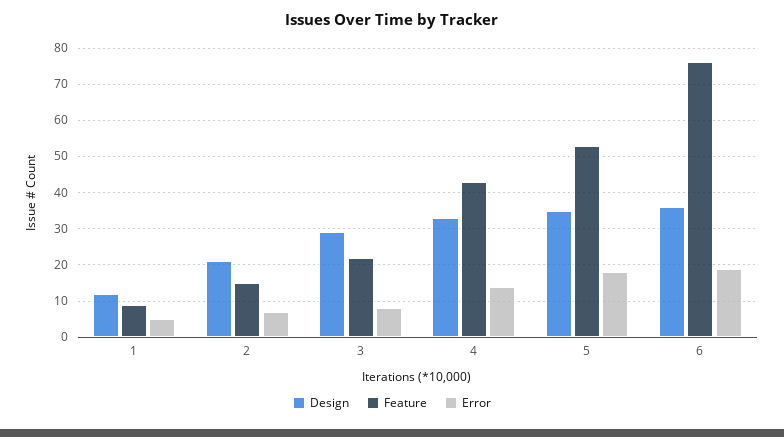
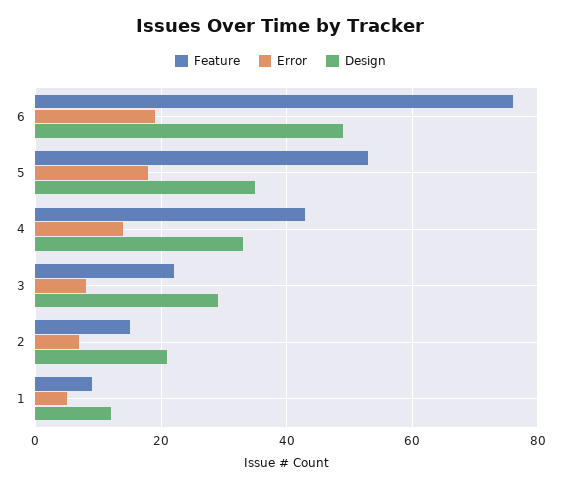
Design, 6: 35 -> 50

